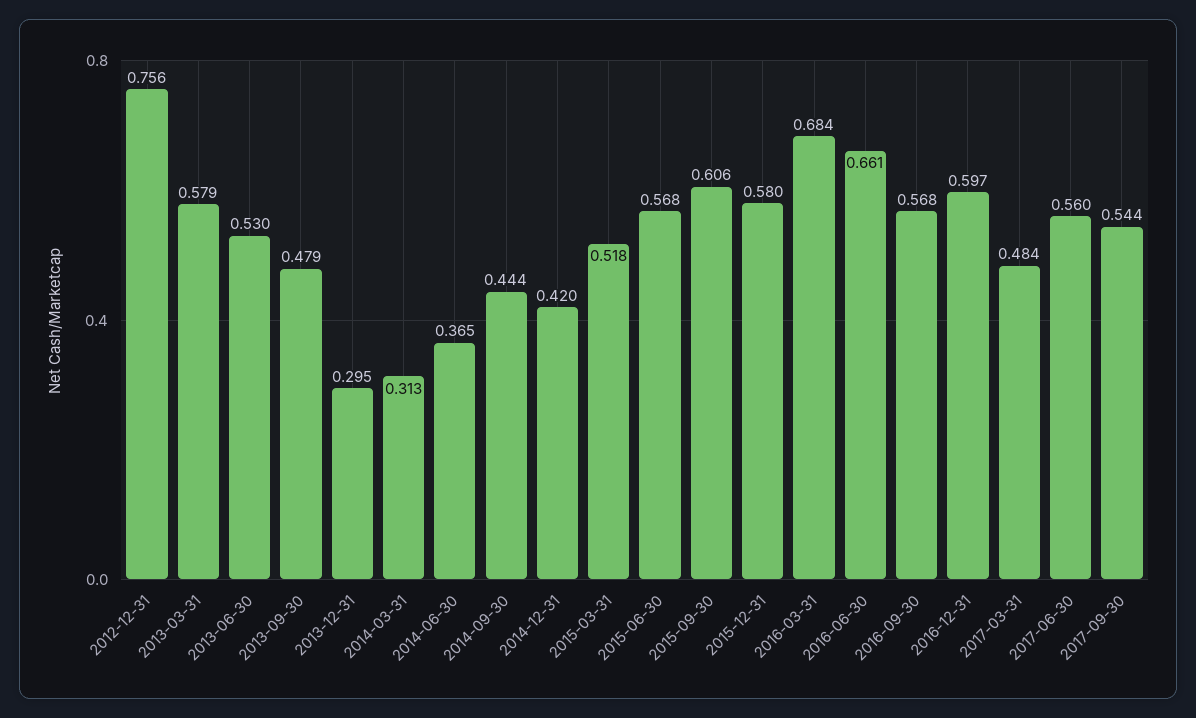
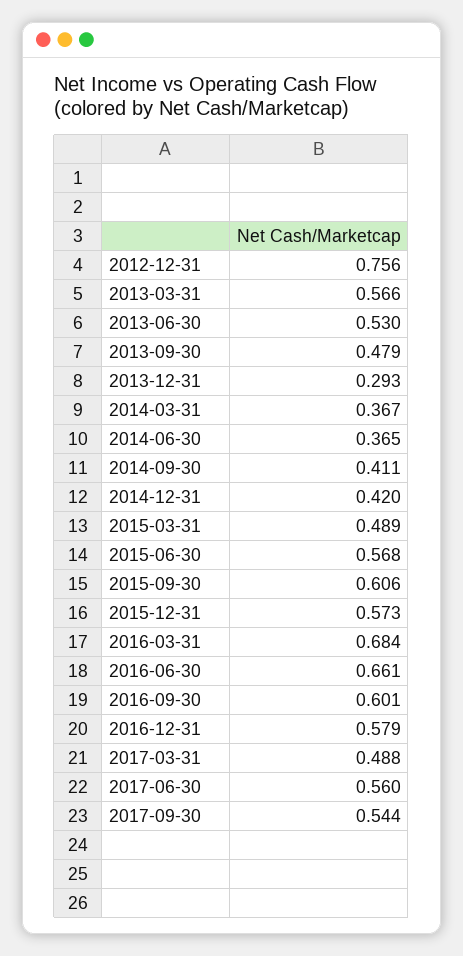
2013-03-31: 0.579 -> 0.566
2013-12-31: 0.295 -> 0.293
2014-03-31: 0.313 -> 0.367
2014-09-30: 0.444 -> 0.411
2015-03-31: 0.518 -> 0.489
2015-12-31: 0.58 -> 0.573
2016-09-30: 0.568 -> 0.601
2016-12-31: 0.597 -> 0.579
2017-03-31: 0.484 -> 0.488

